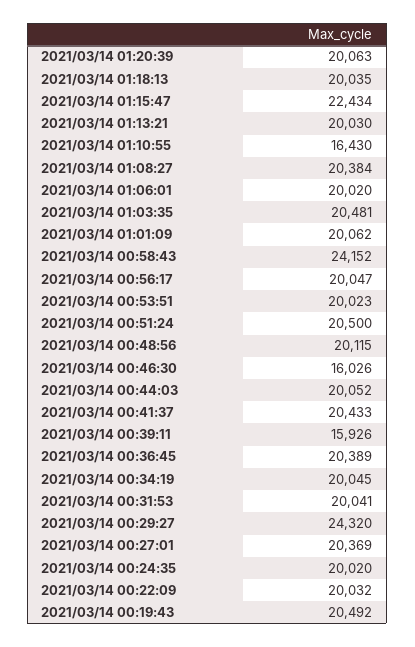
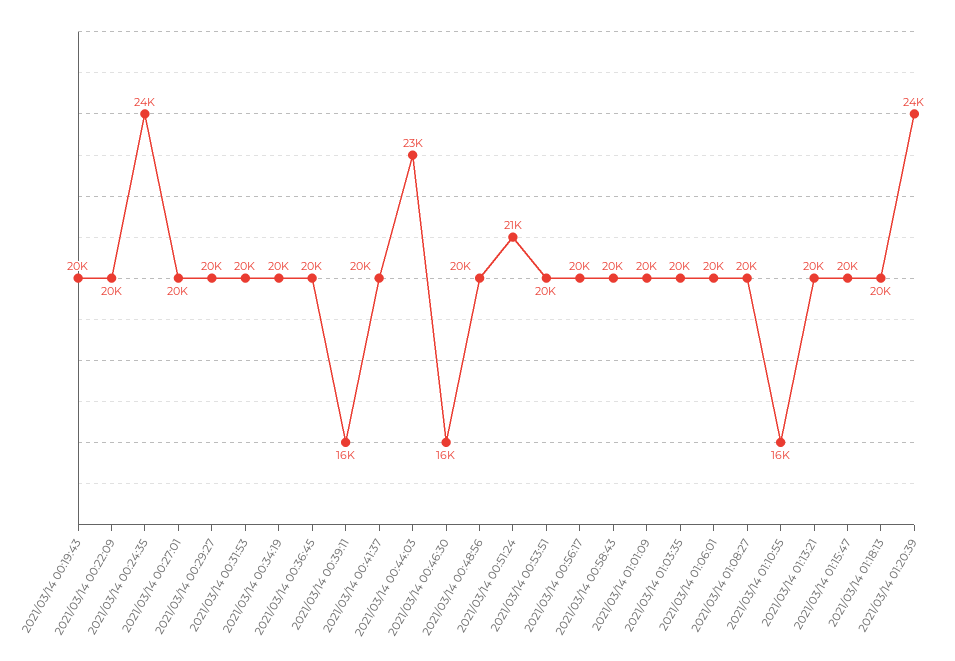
2021/03/14 01:20:39: 20063 -> 24000
2021/03/14 01:15:47: 22434 -> 20000
2021/03/14 00:58:43: 24152 -> 20000
2021/03/14 00:44:03: 20052 -> 23000
2021/03/14 00:29:27: 24320 -> 20000
2021/03/14 00:24:35: 20020 -> 24000

